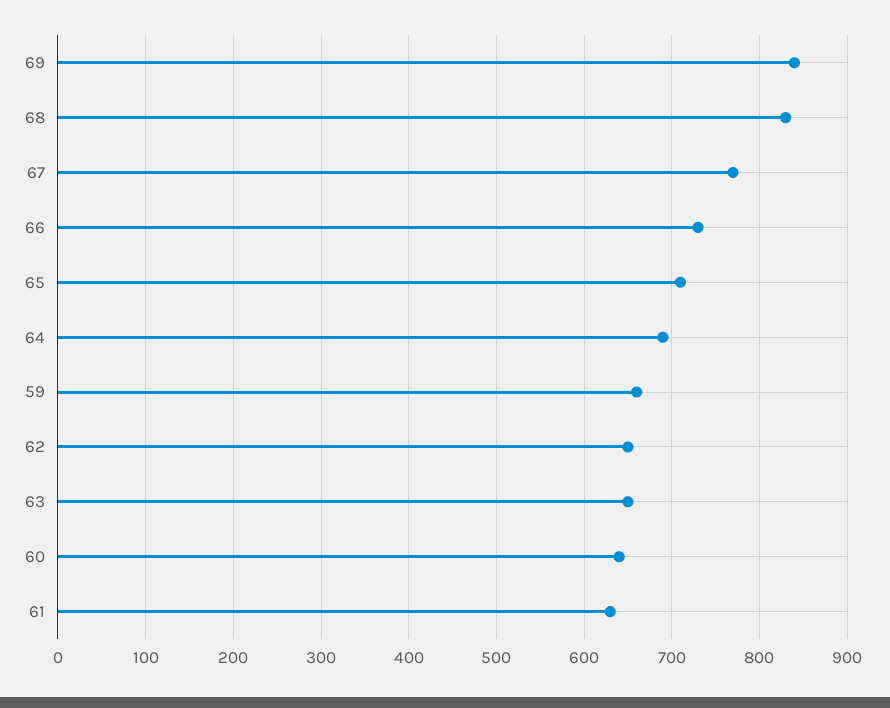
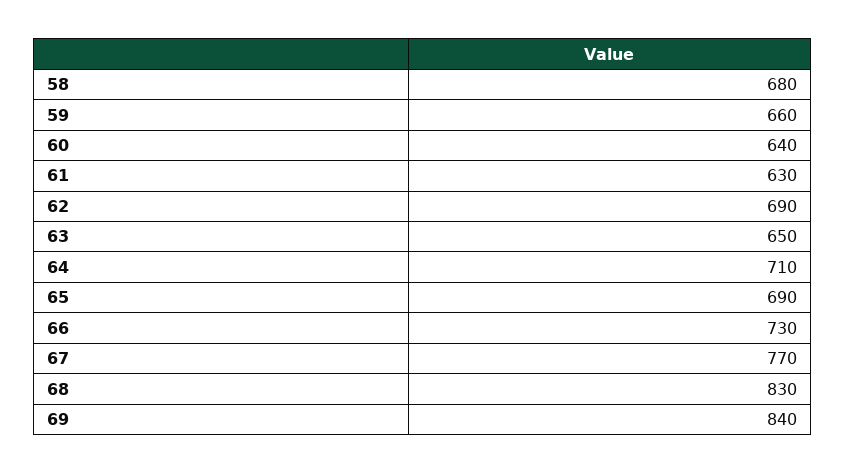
65: 710 -> 690
64: 690 -> 710
62: 650 -> 690
58: none -> 680

